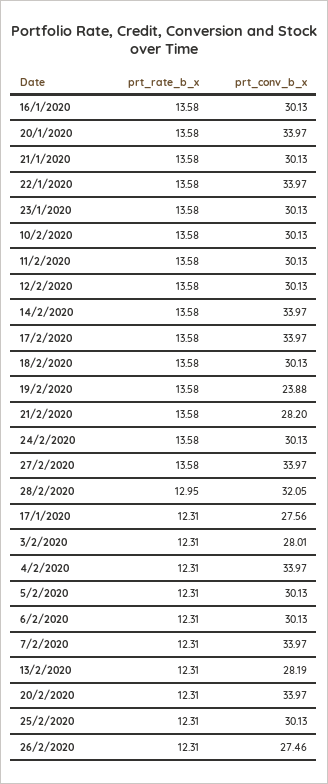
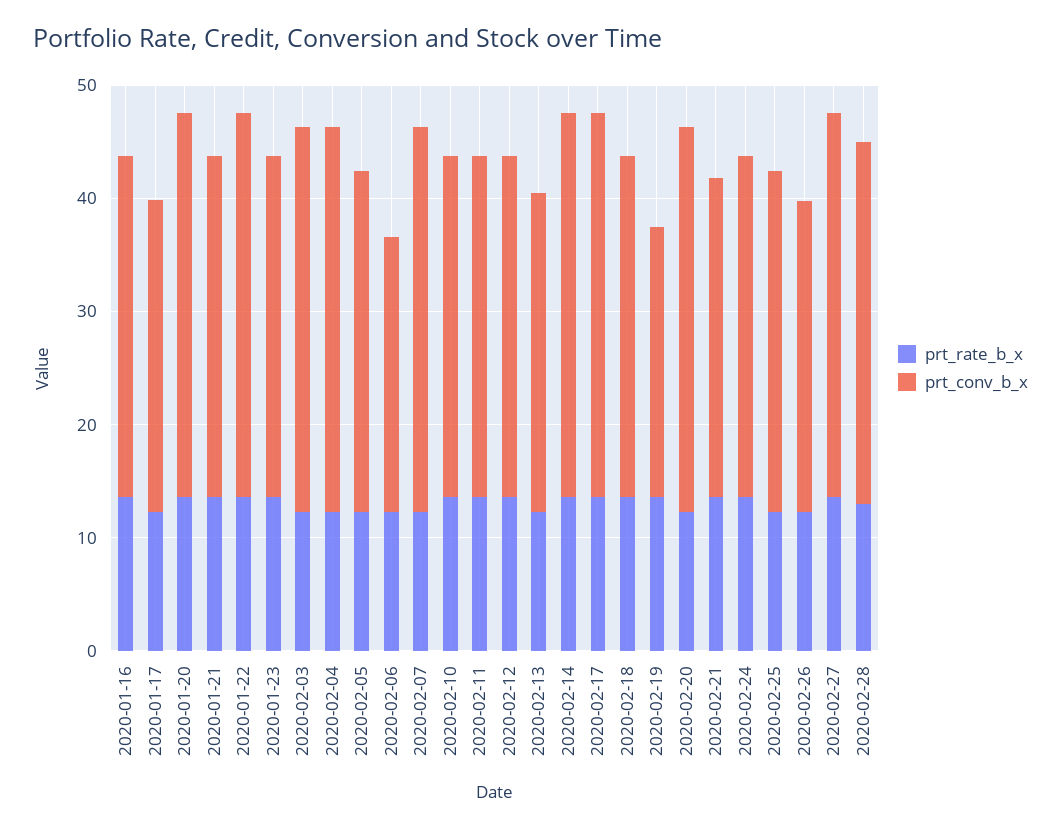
prt_conv_b_x, 3/2/2020: 28.01 -> 34
prt_conv_b_x, 6/2/2020: 30.13 -> 24

